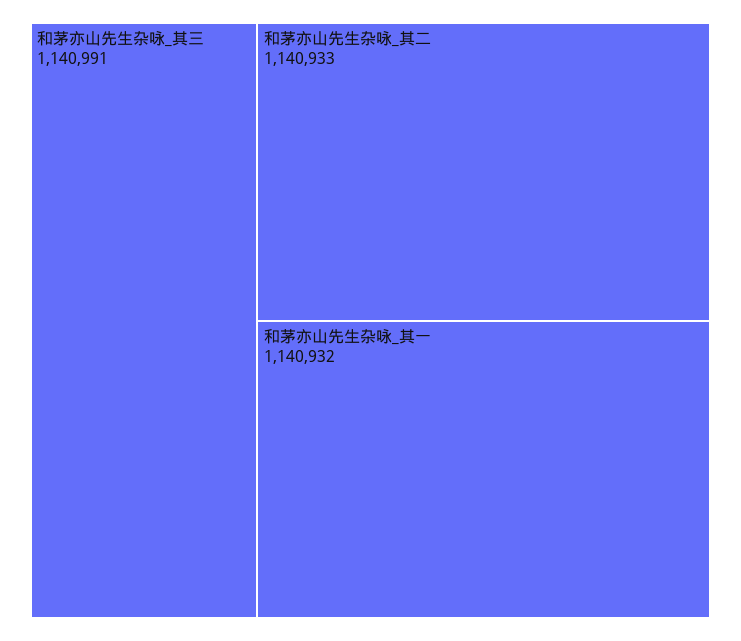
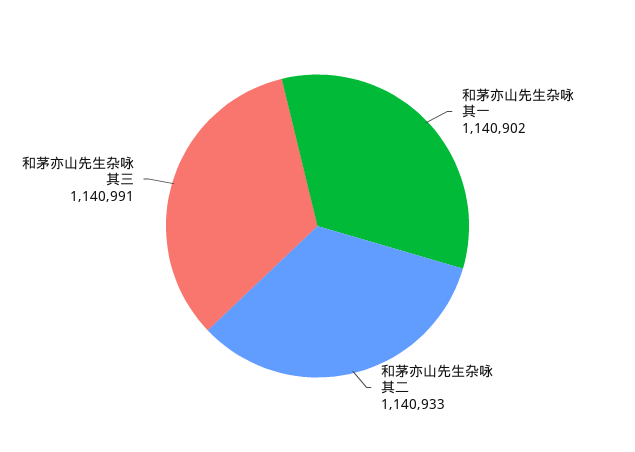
和茅亦山先生杂咏_其一: 1140932 -> 1140902

